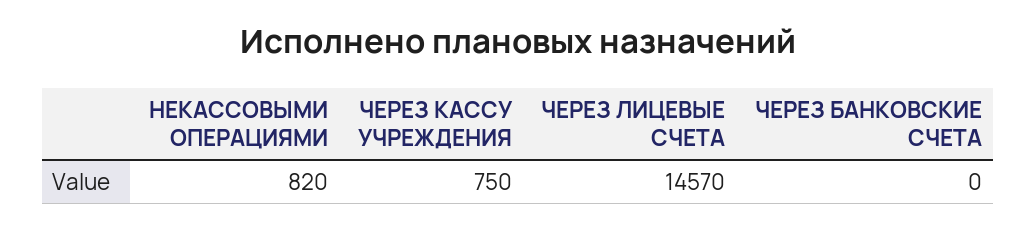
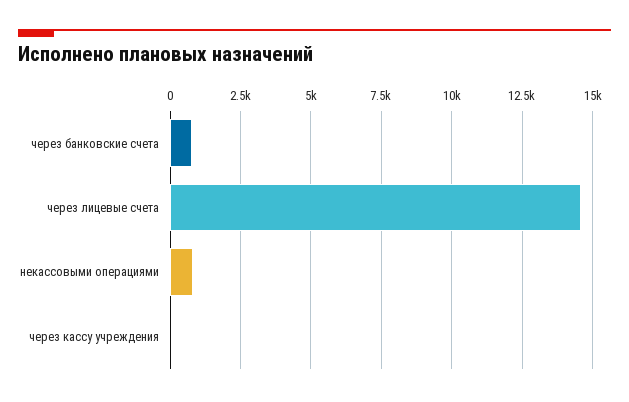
ЧЕРЕЗ КАССУ УЧРЕЖДЕНИЯ: 750 -> 0
ЧЕРЕЗ БАНКОВСКИЕ СЧЕТА: 0 -> 750

